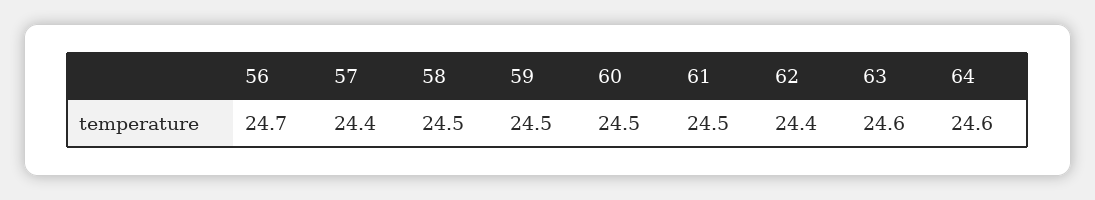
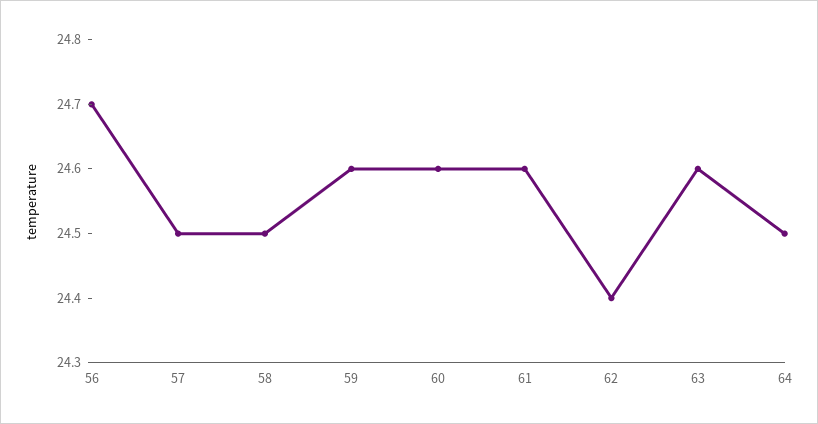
57: 24.4 -> 24.5
59: 24.5 -> 24.6
60: 24.5 -> 24.6
61: 24.5 -> 24.6
64: 24.6 -> 24.5

